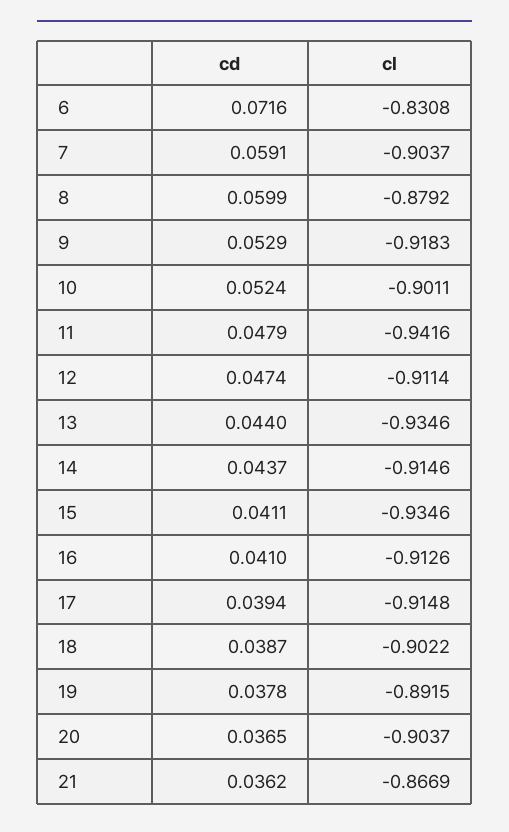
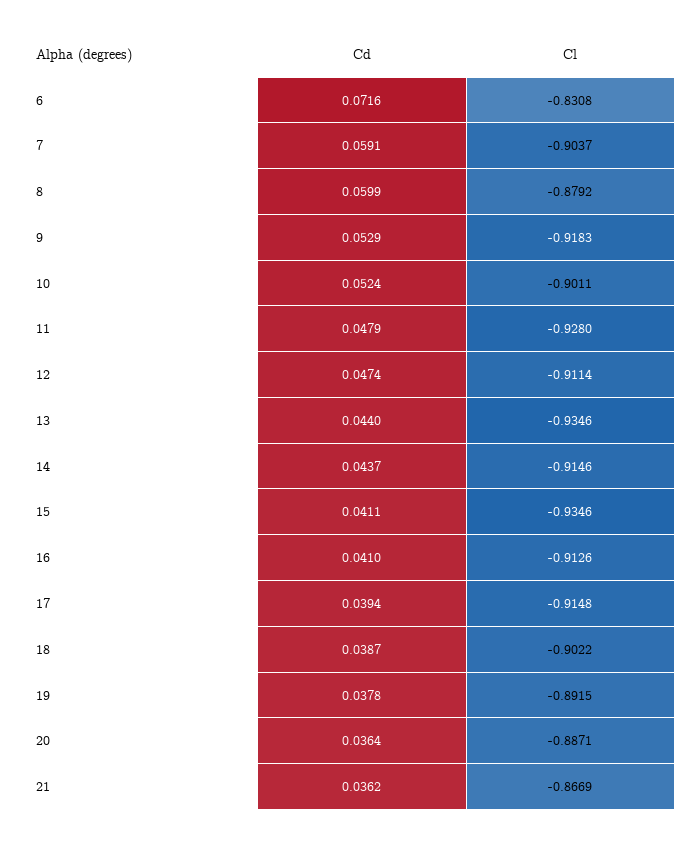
cl, 11: -0.9416 -> -0.928
cd, 20: 0.0365 -> 0.0364
cl, 20: -0.9037 -> -0.8871

